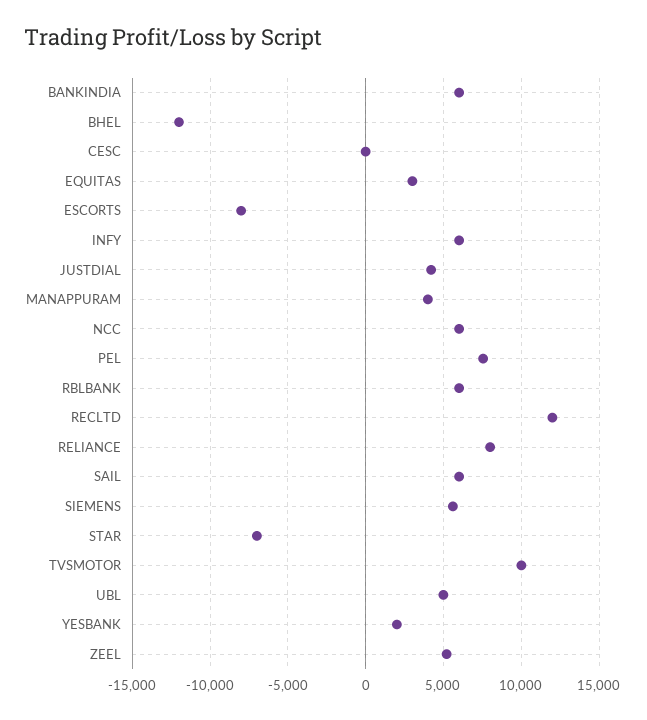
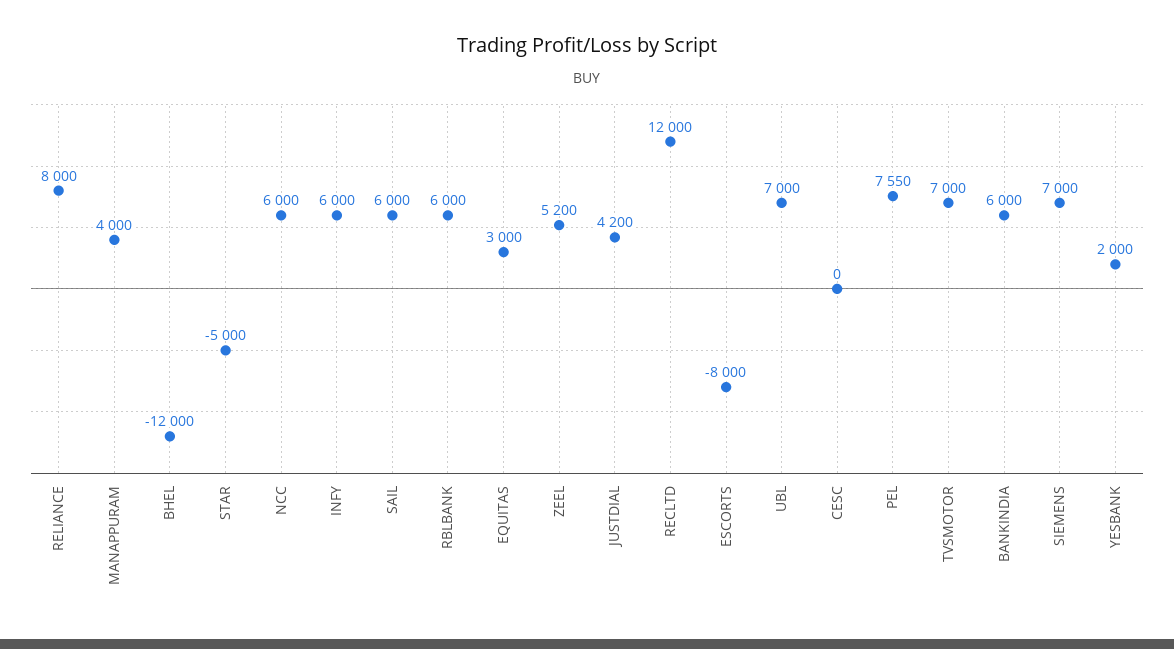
SIEMENS: 5500 -> 7000
STAR: -7000 -> -5000
TVSMOTOR: 10000 -> 7000
UBL: 5000 -> 7000

